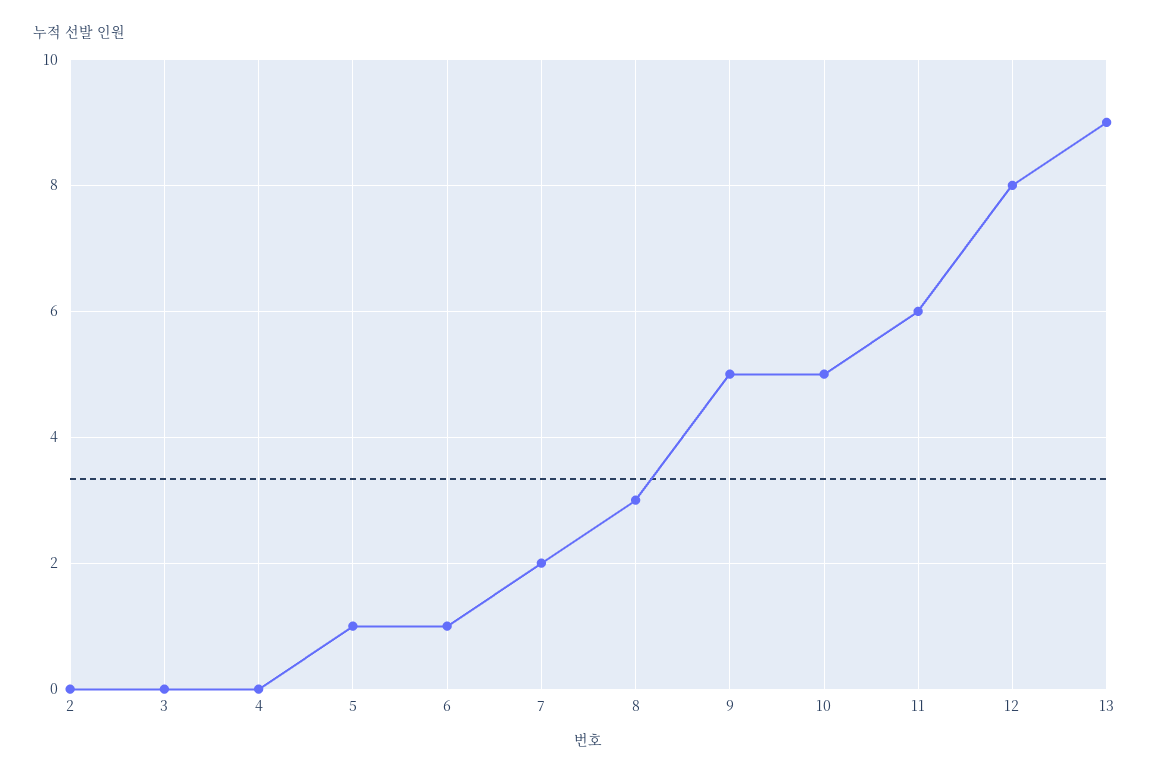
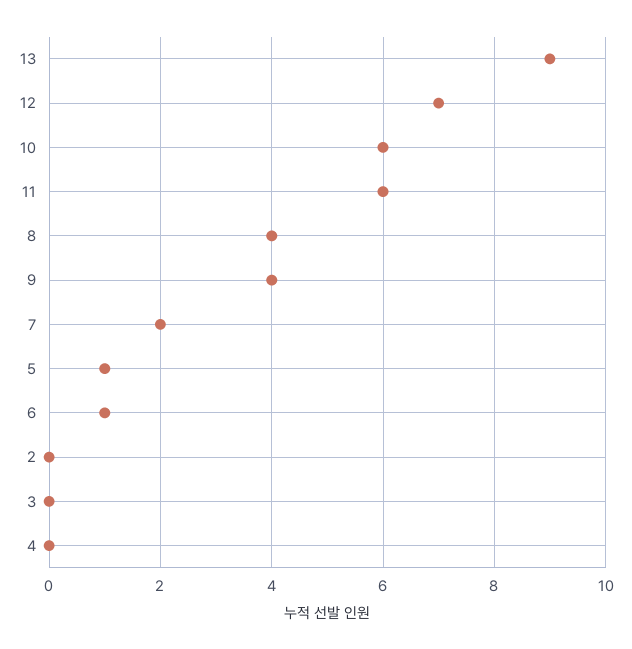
8: 3 -> 4
9: 5 -> 4
10: 5 -> 6
12: 8 -> 7

